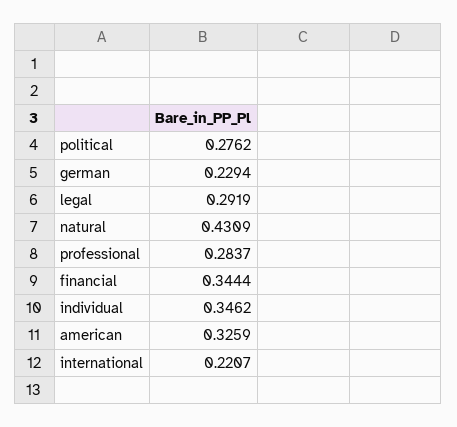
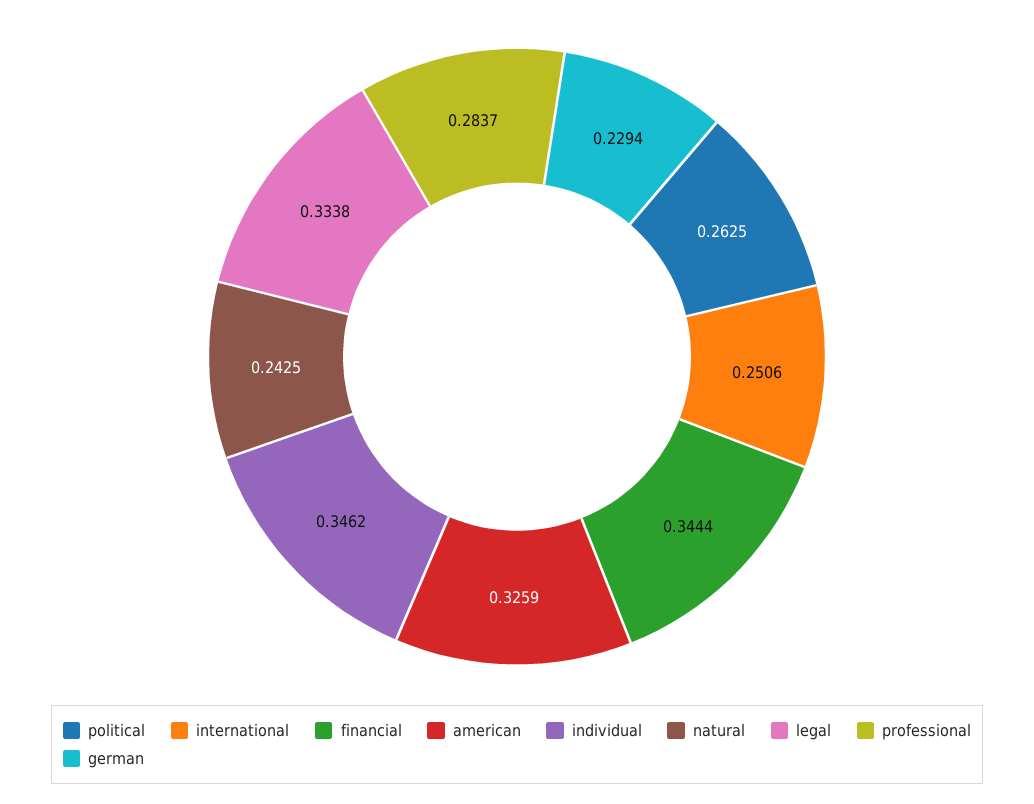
political: 0.2762 -> 0.2625
legal: 0.2919 -> 0.3338
natural: 0.4309 -> 0.2425
international: 0.2207 -> 0.2506

